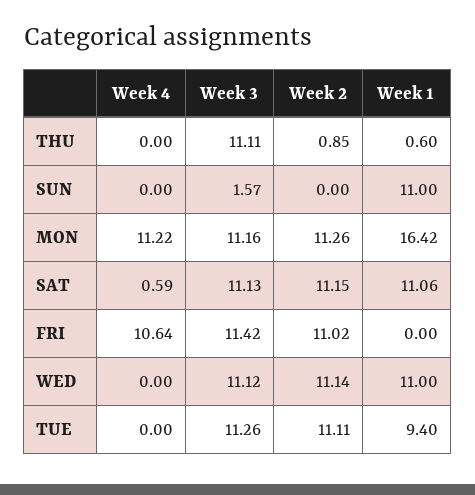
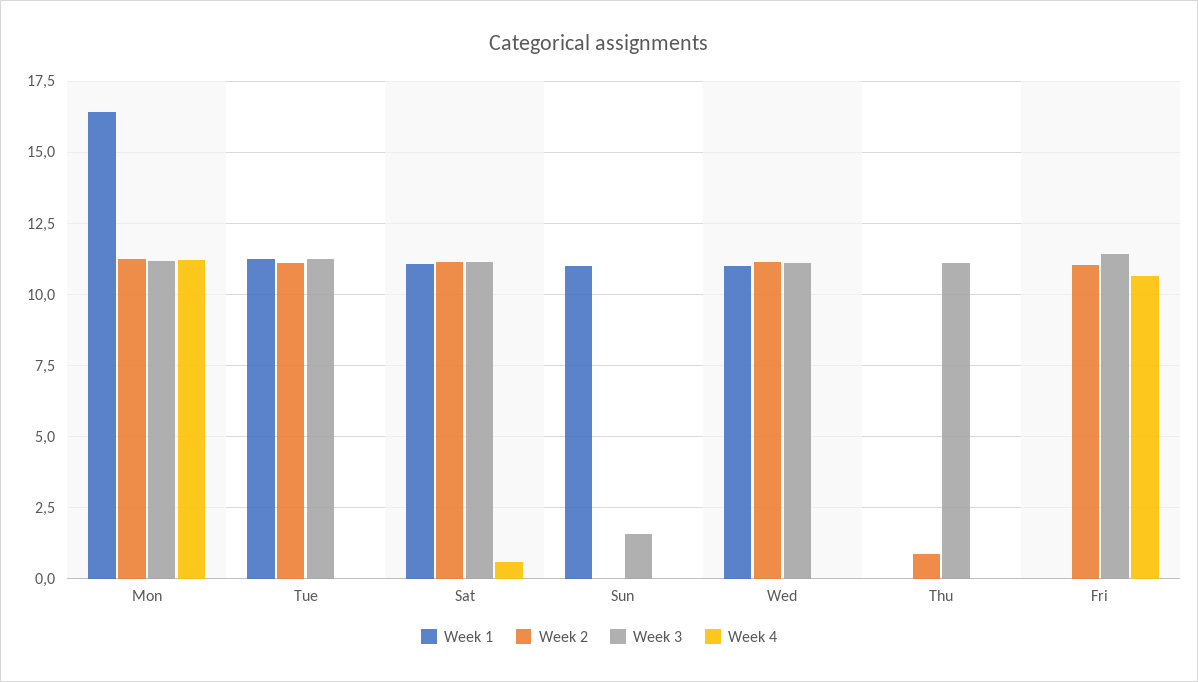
Week 1, THU: 0.6 -> 0
Week 1, TUE: 9.4 -> 11.25

